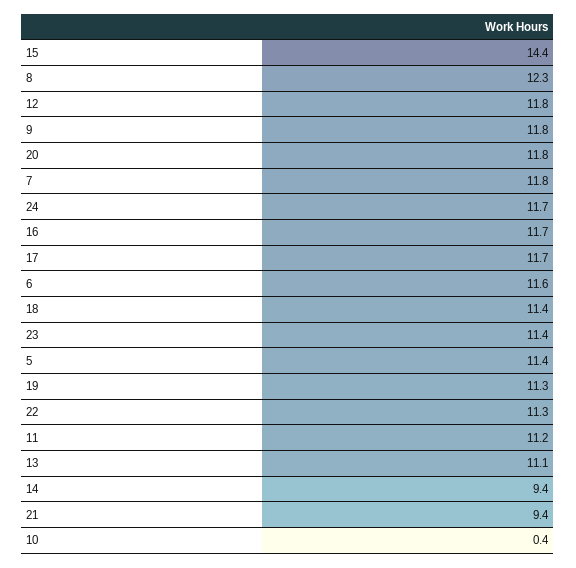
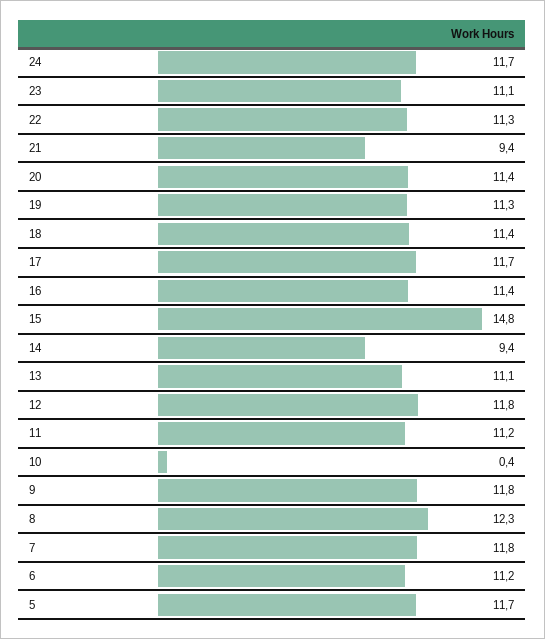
15: 14.4 -> 14.8
20: 11.8 -> 11.4
16: 11.7 -> 11.4
6: 11.6 -> 11.2
23: 11.4 -> 11.1
5: 11.4 -> 11.7

